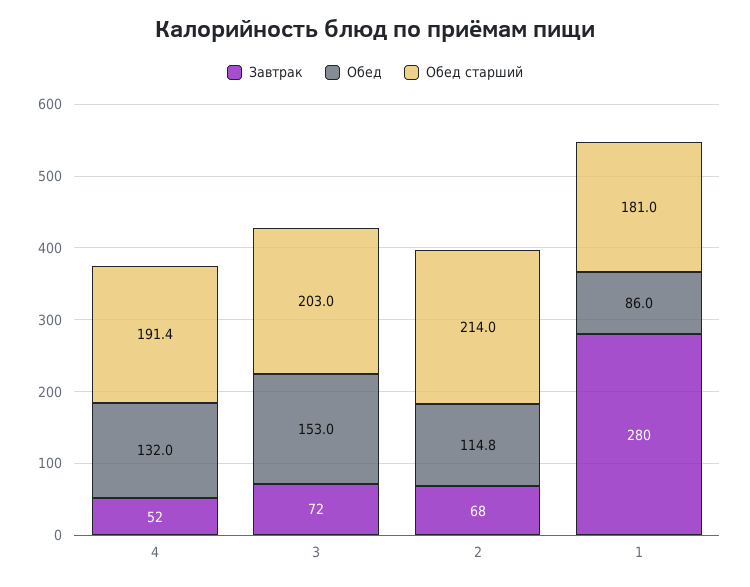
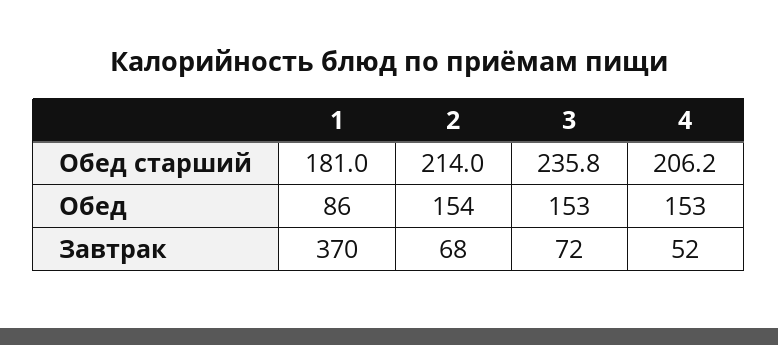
Обед, 4: 132 -> 153
Обед старший, 4: 191.4 -> 206.2
Обед старший, 3: 203 -> 235.8
Обед, 2: 114.8 -> 154
Завтрак, 1: 280 -> 370

